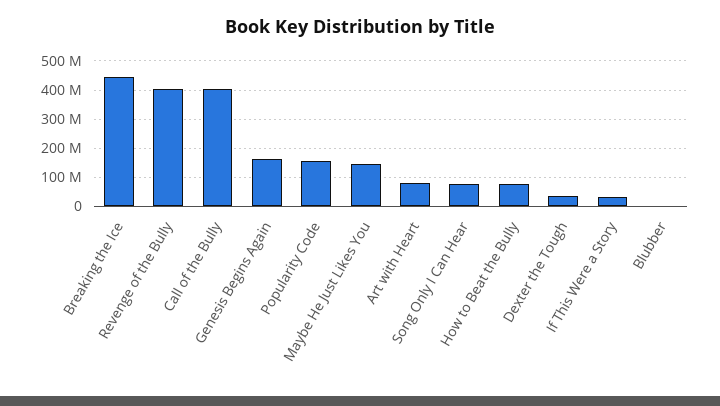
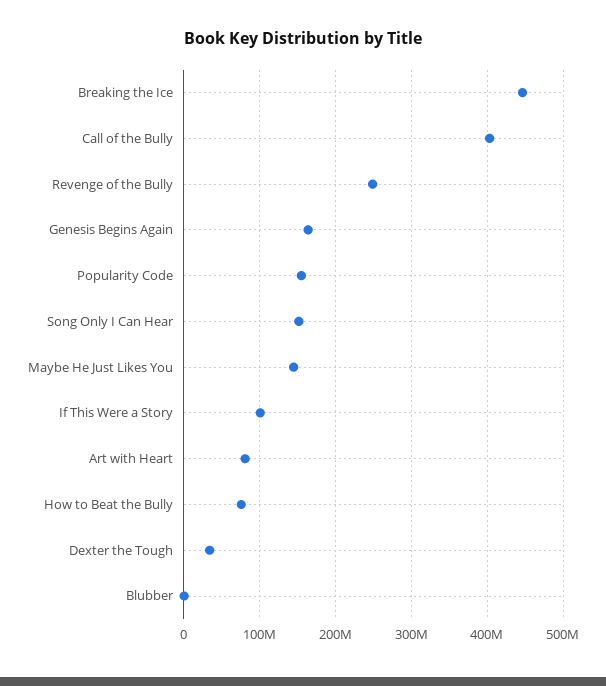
Revenge of the Bully: 400000000 -> 250000000
Song Only I Can Hear: 75000000 -> 150000000
If This Were a Story: 25000000 -> 100000000

